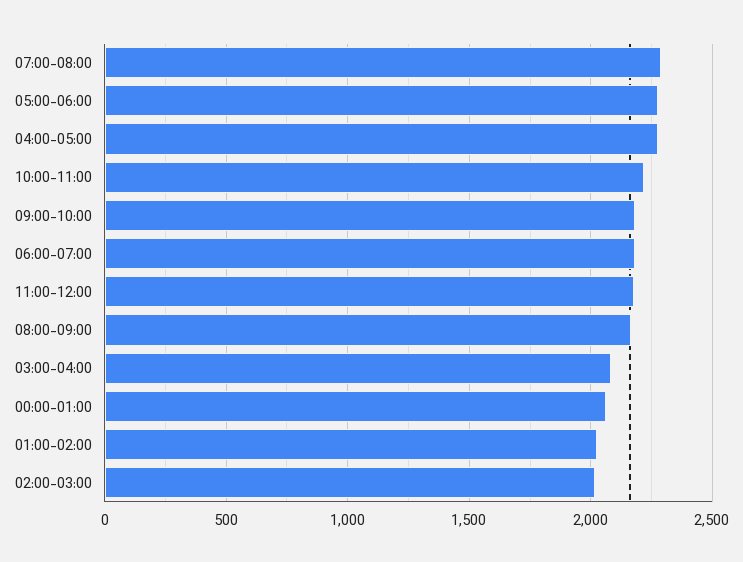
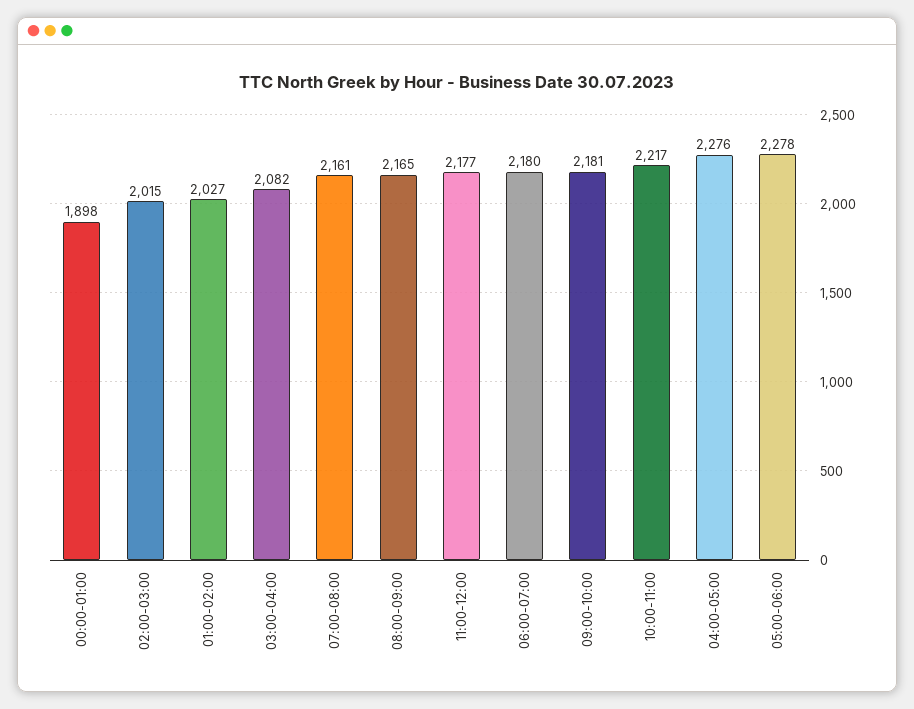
07:00-08:00: 2300 -> 2161
00:00-01:00: 2050 -> 1898

